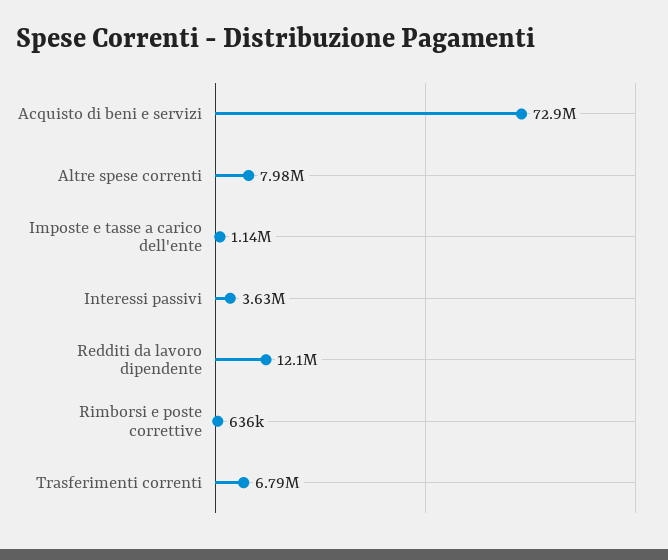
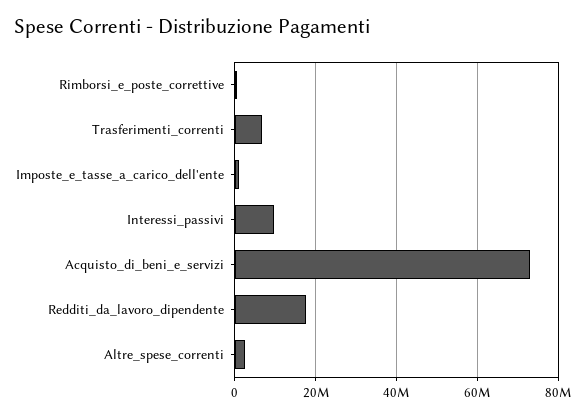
Altre spese correnti: 7980000 -> 2000000
Interessi passivi: 3630000 -> 10000000
Redditi da lavoro dipendente: 12100000 -> 18000000

